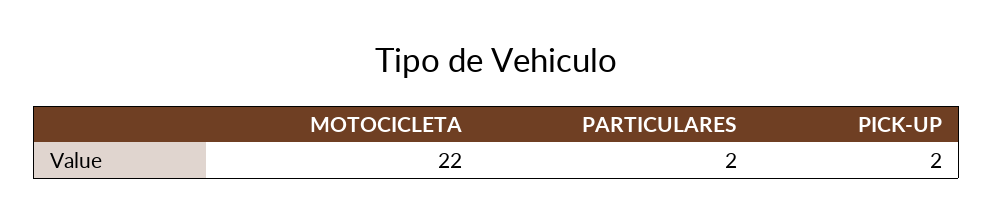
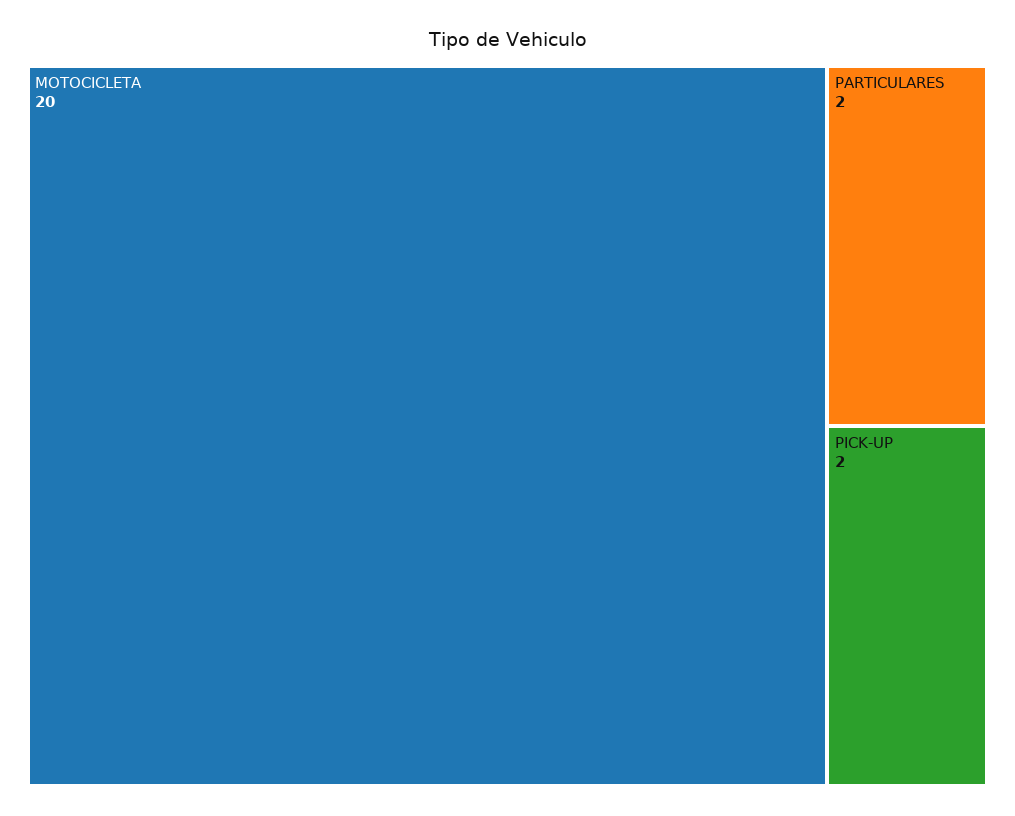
MOTOCICLETA: 22 -> 20

